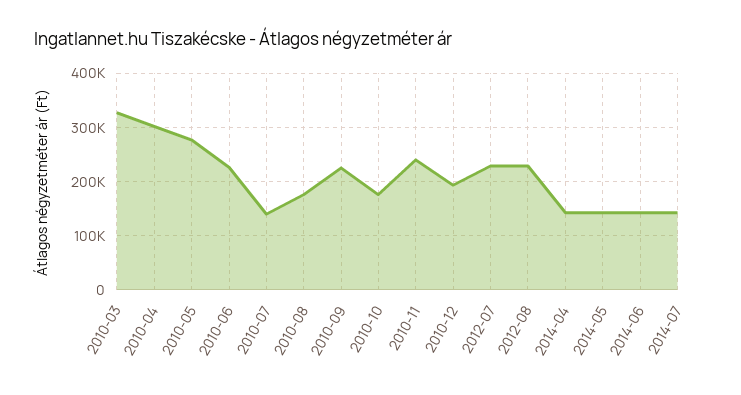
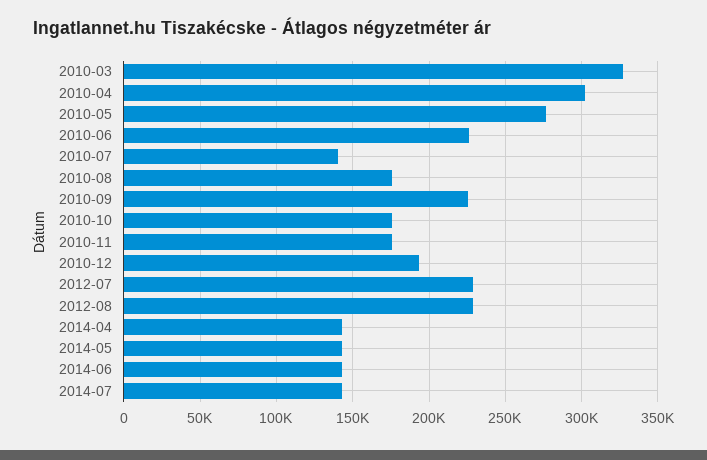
2010-11: 240000 -> 175000

